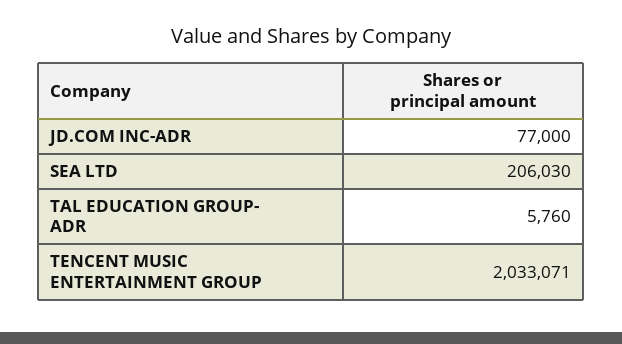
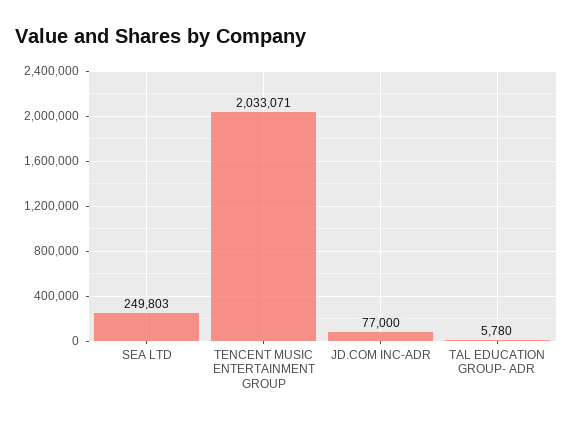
SEA LTD: 206030 -> 249803
TAL EDUCATION GROUP- ADR: 5760 -> 5780

